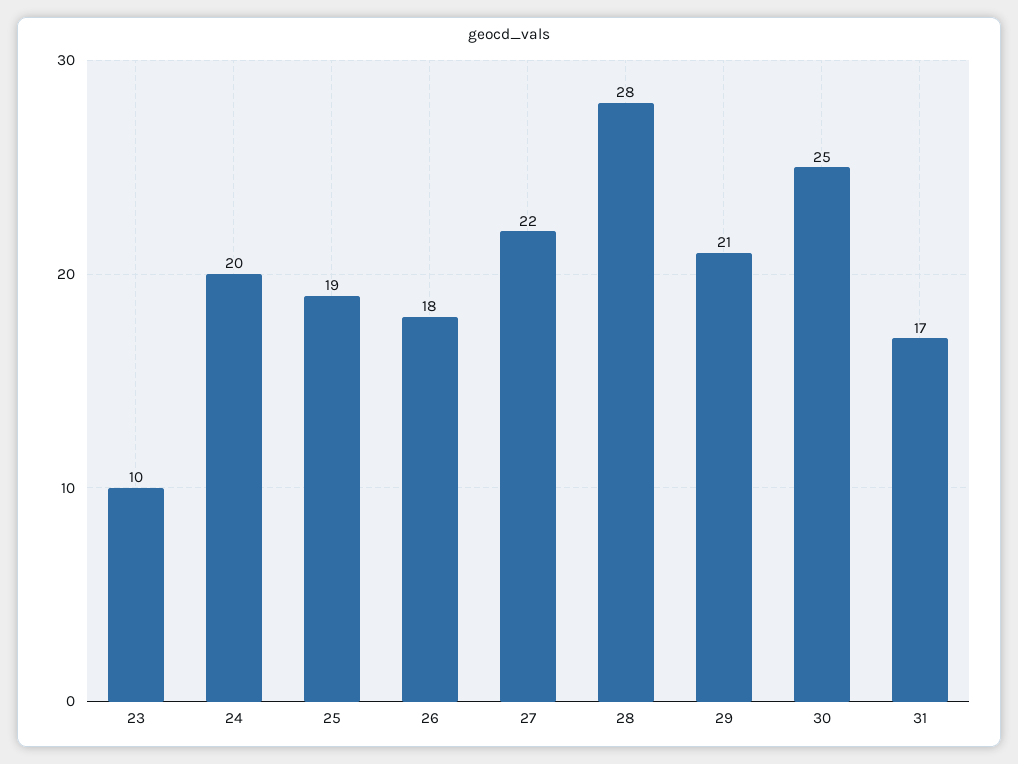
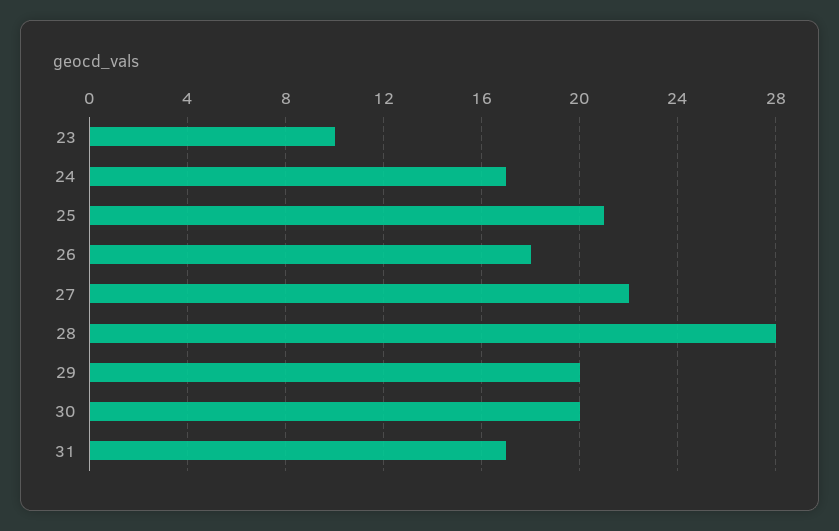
24: 20 -> 17
25: 19 -> 21
29: 21 -> 20
30: 25 -> 20

